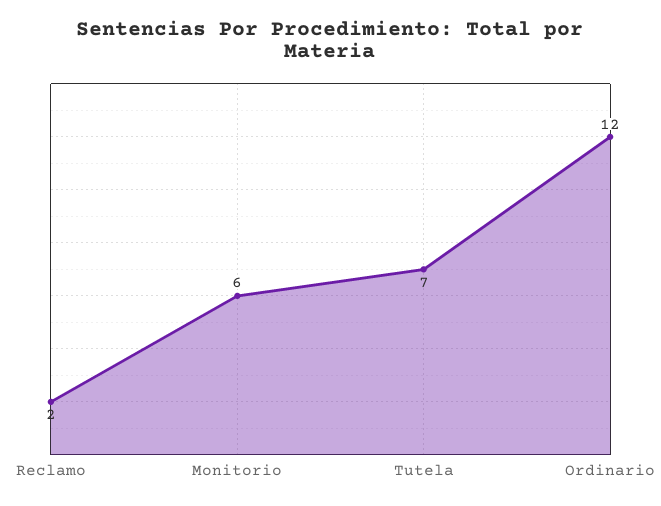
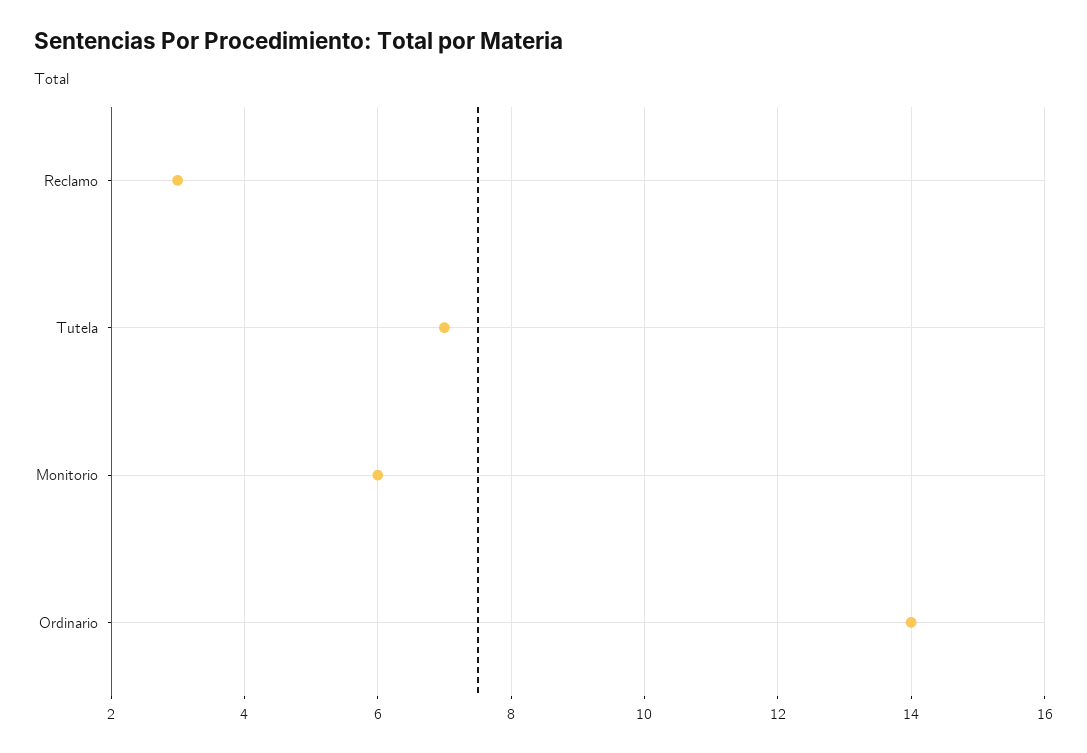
Reclamo: 2 -> 3
Ordinario: 12 -> 14

